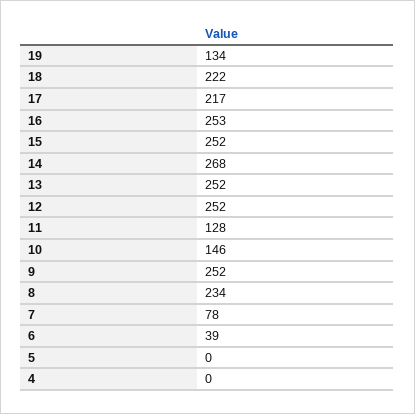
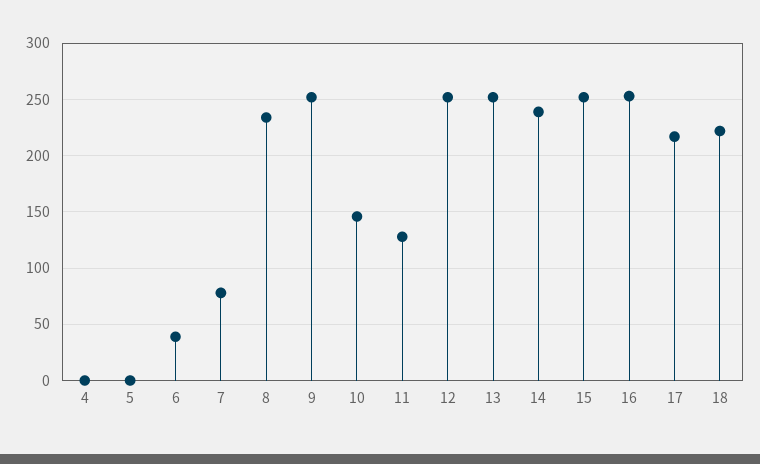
19: 134 -> none
14: 268 -> 240

